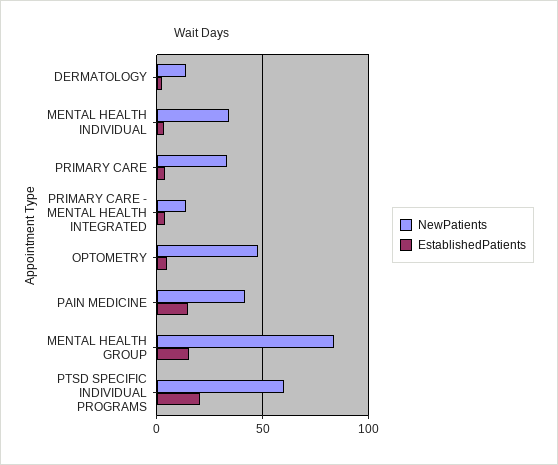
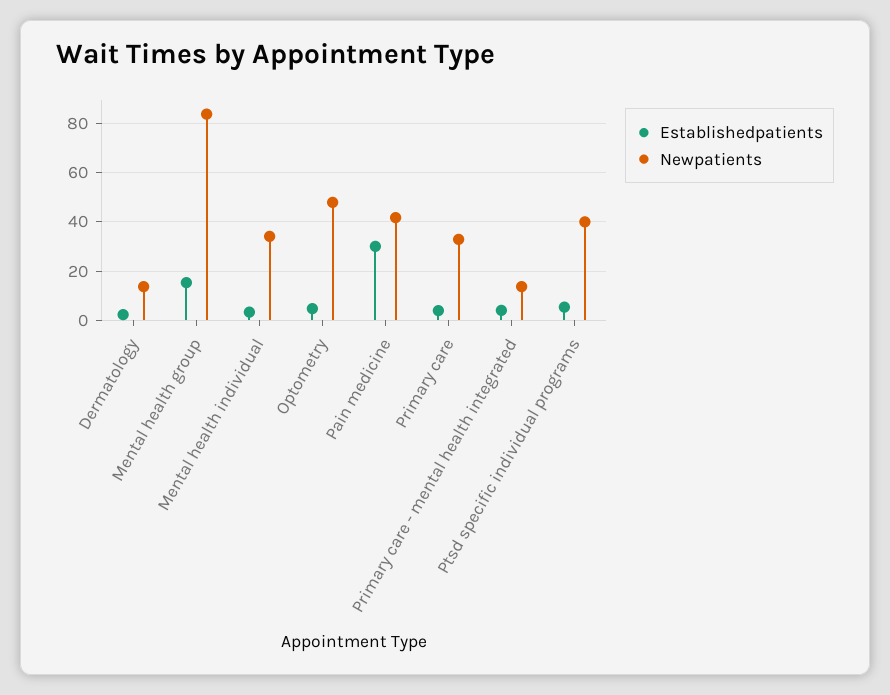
EstablishedPatients, PAIN MEDICINE: 15 -> 30
NewPatients, PTSD SPECIFIC INDIVIDUAL PROGRAMS: 60 -> 40
EstablishedPatients, PTSD SPECIFIC INDIVIDUAL PROGRAMS: 20 -> 5

